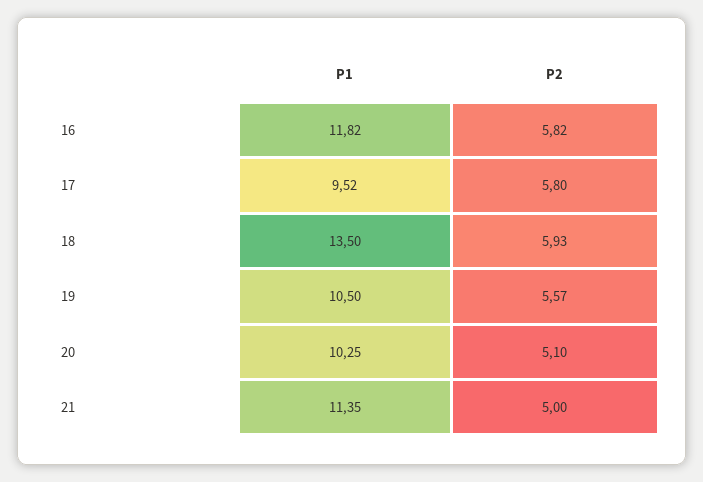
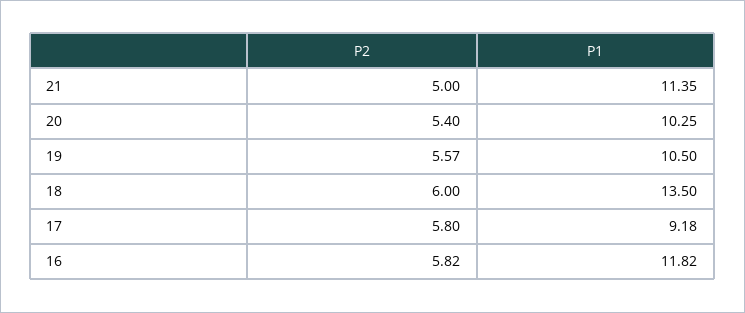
P1, 17: 9.52 -> 9.18
P2, 18: 5.93 -> 6
P2, 20: 5.1 -> 5.4

